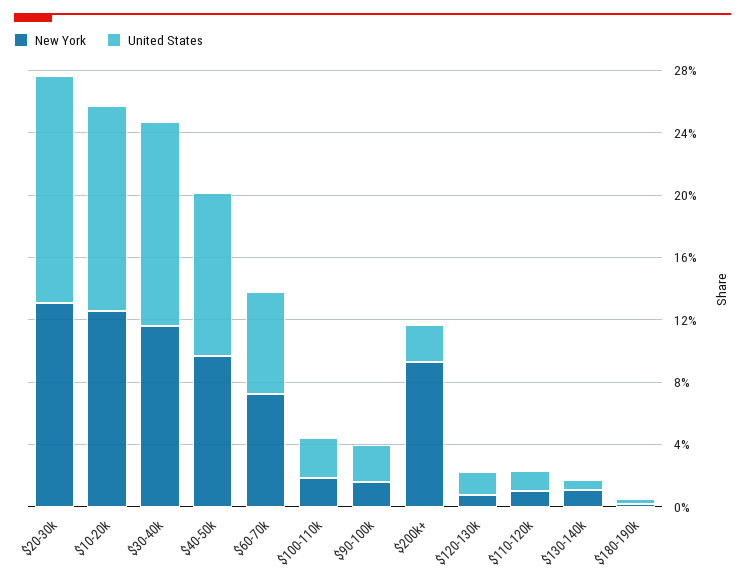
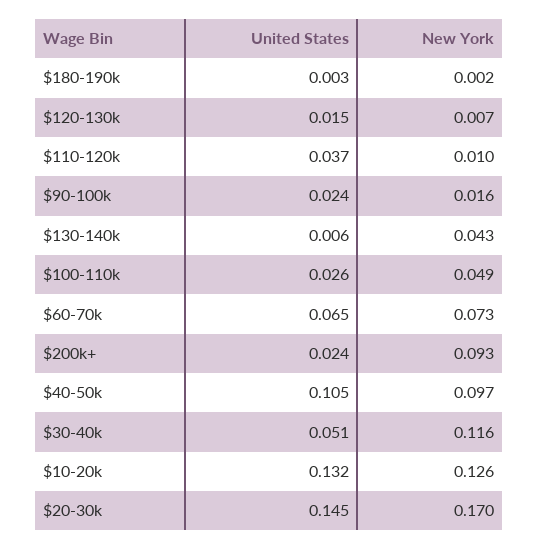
New York, $20-30k: 0.13 -> 0.17
United States, $30-40k: 0.13 -> 0.051
New York, $100-110k: 0.02 -> 0.049
United States, $110-120k: 0.01 -> 0.037
New York, $130-140k: 0.01 -> 0.043

